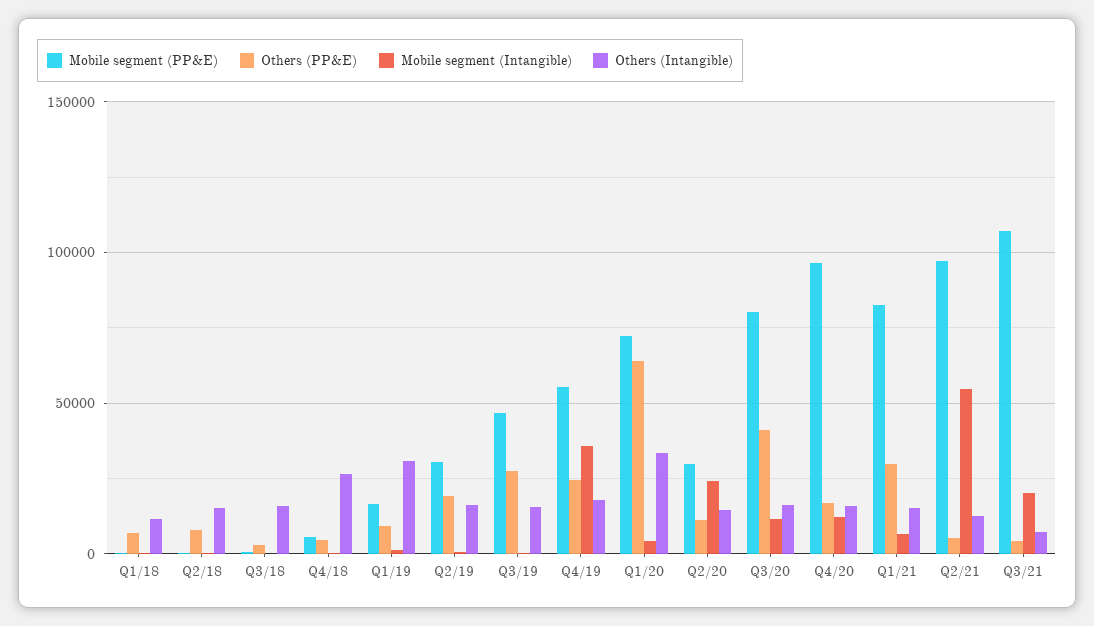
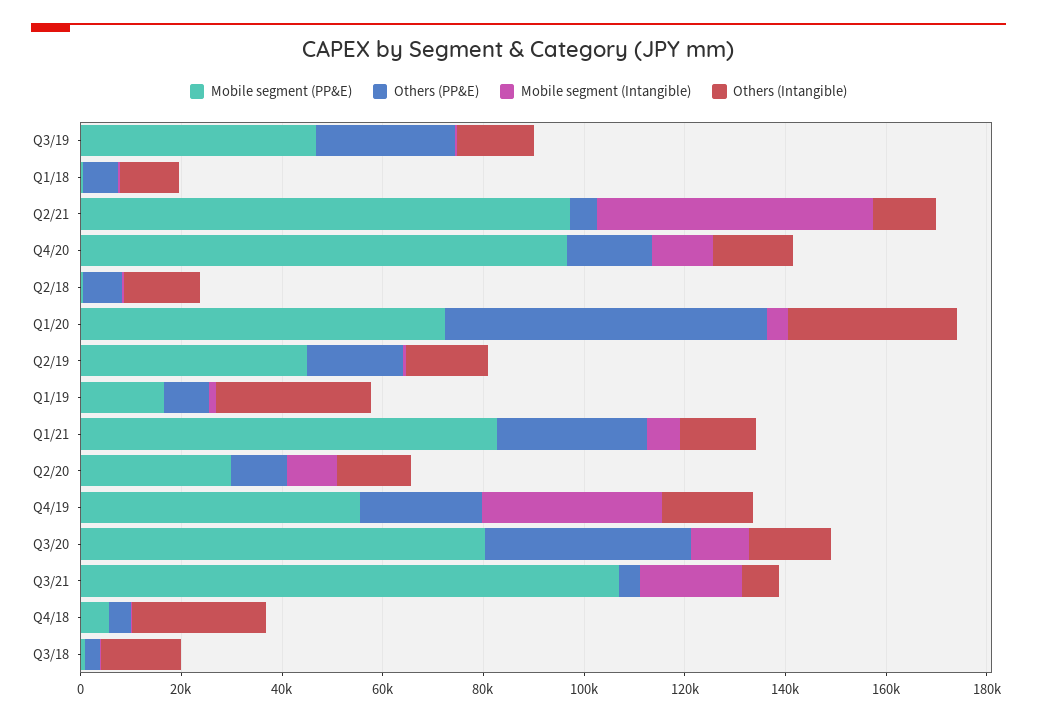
Mobile segment (PP&E), Q2/19: 30000 -> 45000
Mobile segment (Intangible), Q2/20: 25000 -> 10000

